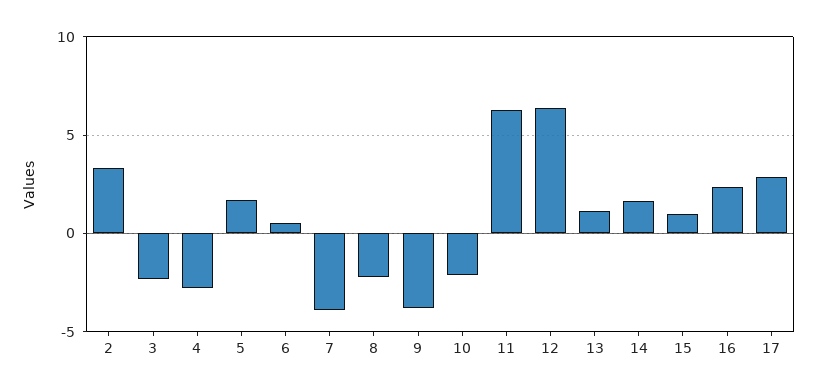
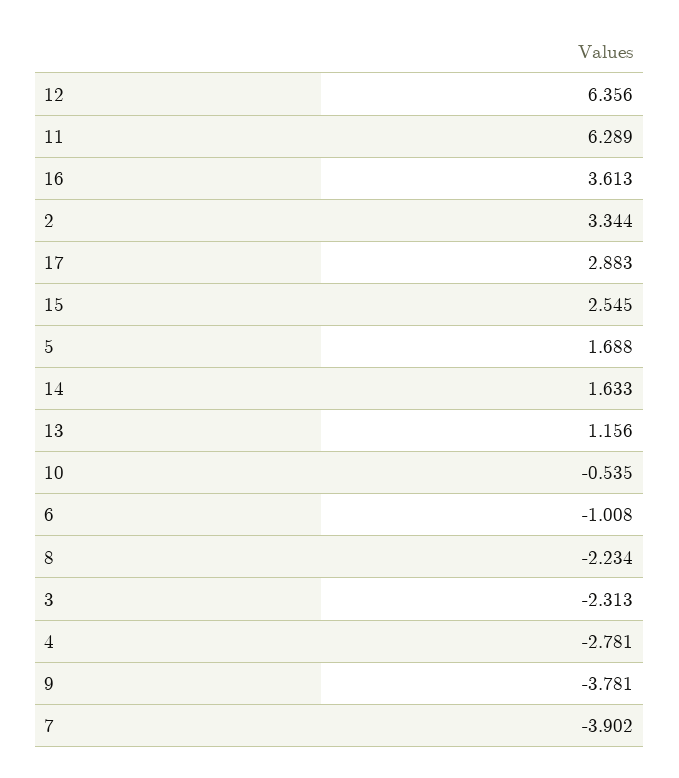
6: 0.5 -> -1.008
10: -2 -> -0.535
15: 1 -> 2.545
16: 2.5 -> 3.613

